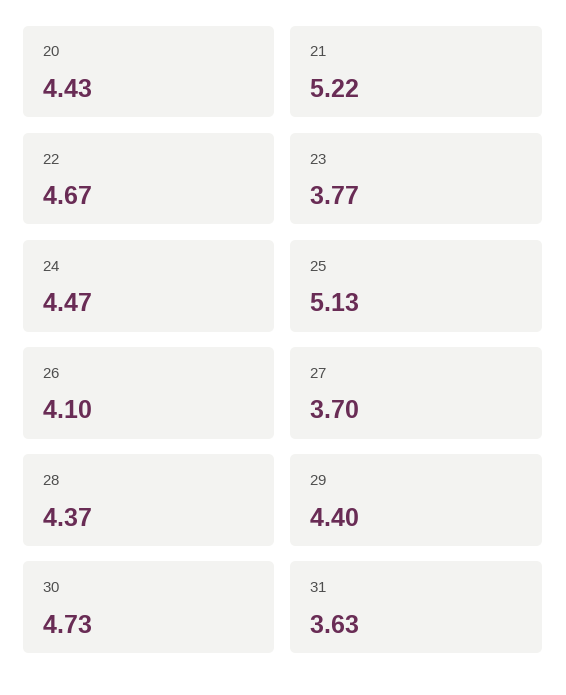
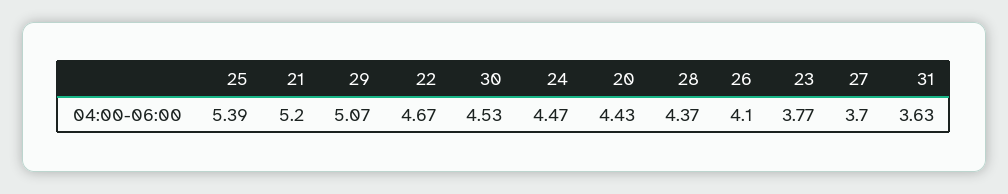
21: 5.22 -> 5.2
25: 5.13 -> 5.39
29: 4.4 -> 5.07
30: 4.73 -> 4.53

